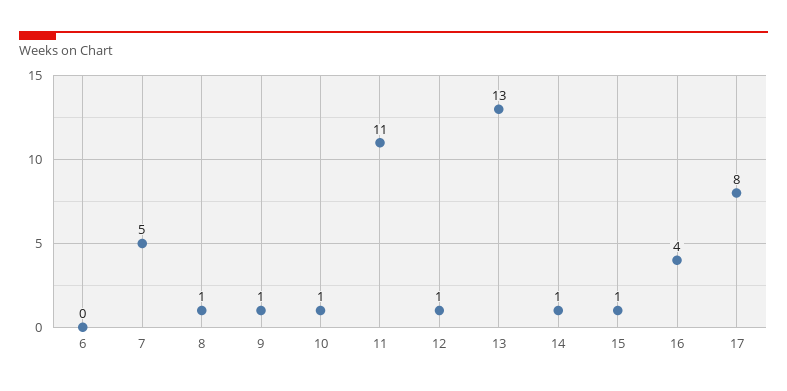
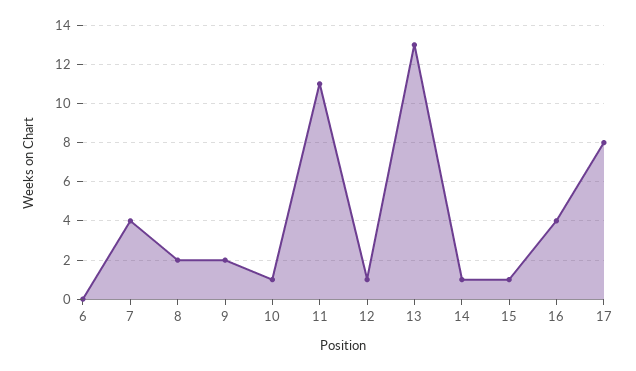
7: 5 -> 4
8: 1 -> 2
9: 1 -> 2

